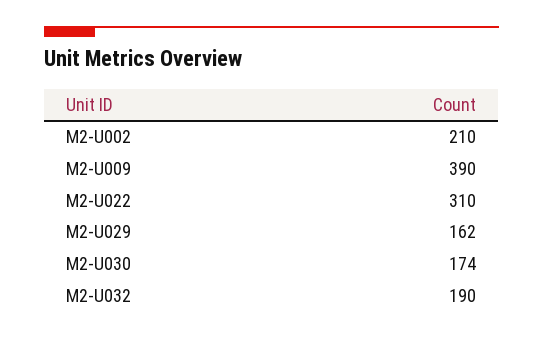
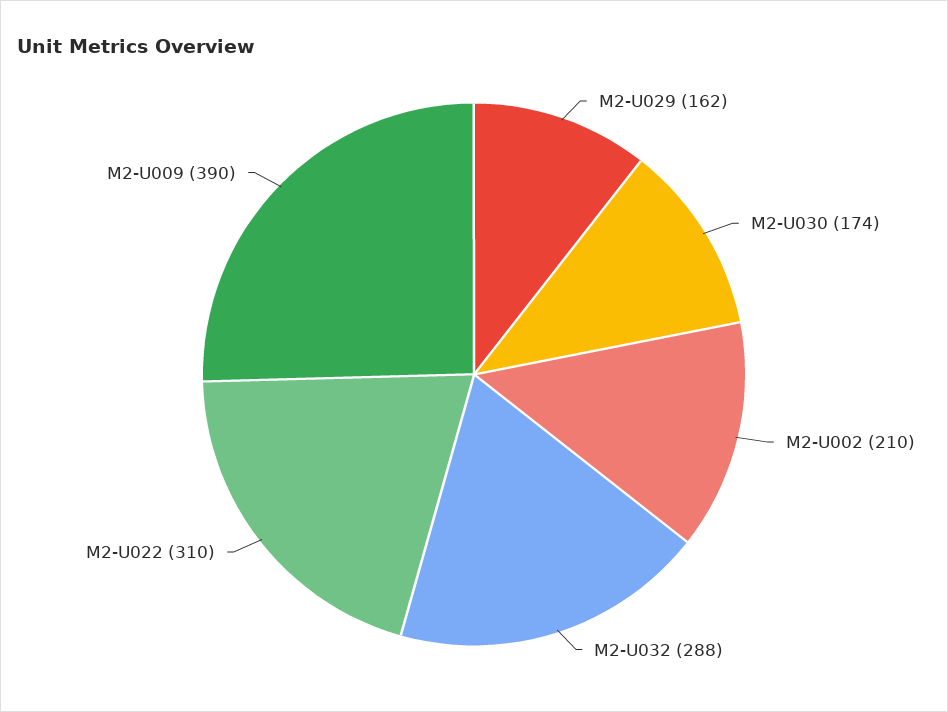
M2-U032: 190 -> 288

